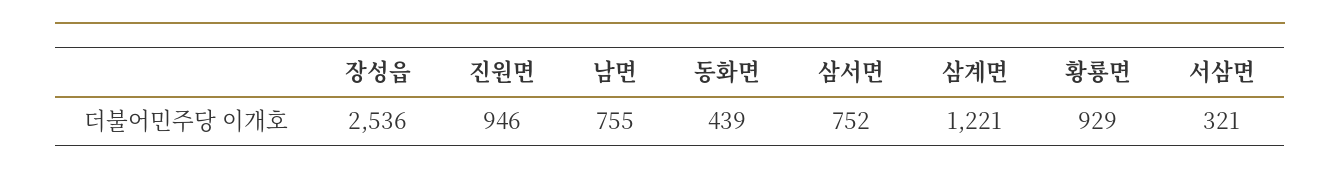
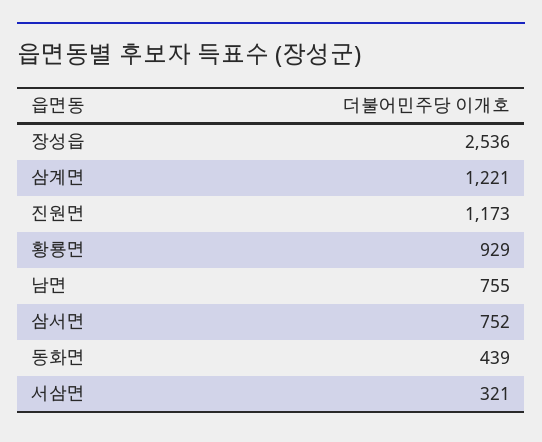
진원면: 946 -> 1173

